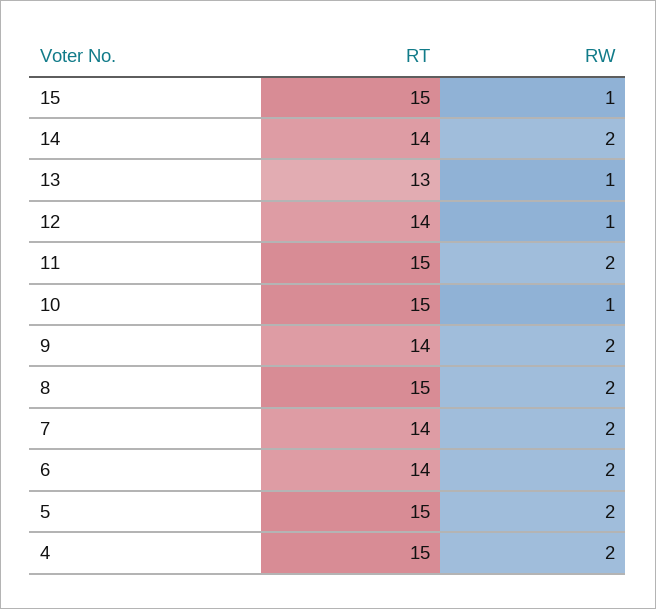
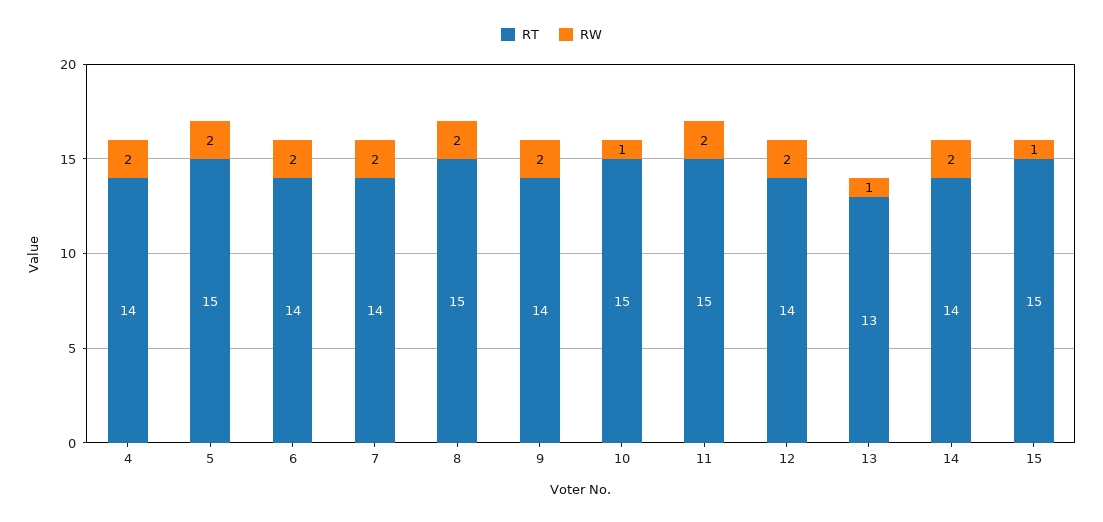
RW, 12: 1 -> 2
RT, 4: 15 -> 14

